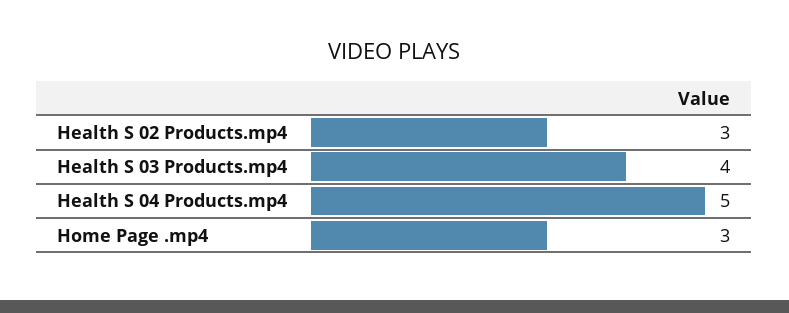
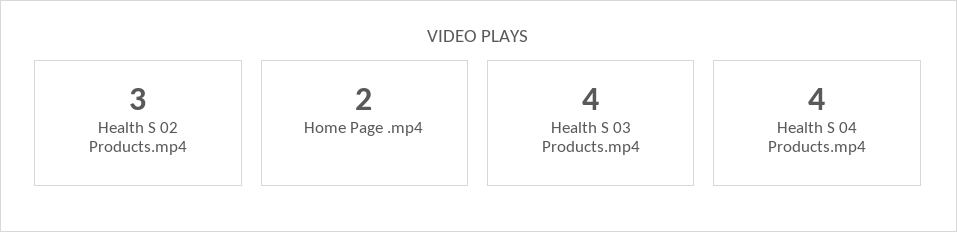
Health S 04 Products.mp4: 5 -> 4
Home Page .mp4: 3 -> 2

